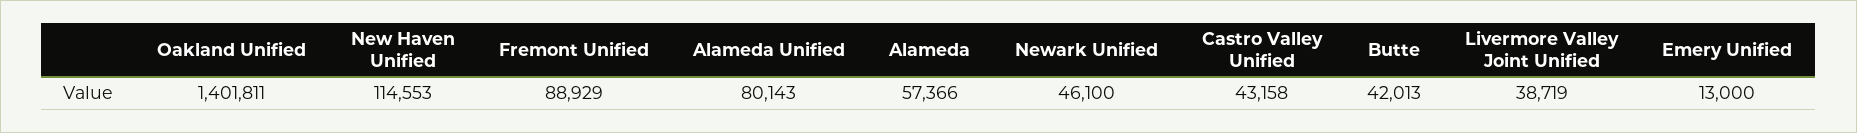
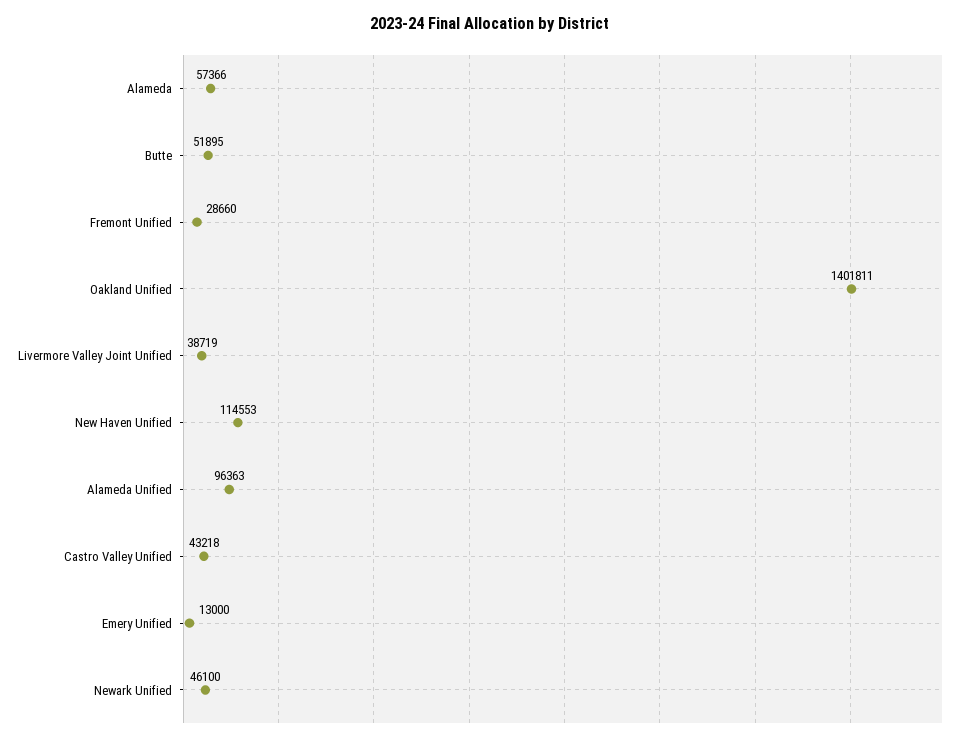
Fremont Unified: 88929 -> 28660
Alameda Unified: 80143 -> 96363
Castro Valley Unified: 43158 -> 43218
Butte: 42013 -> 51895

